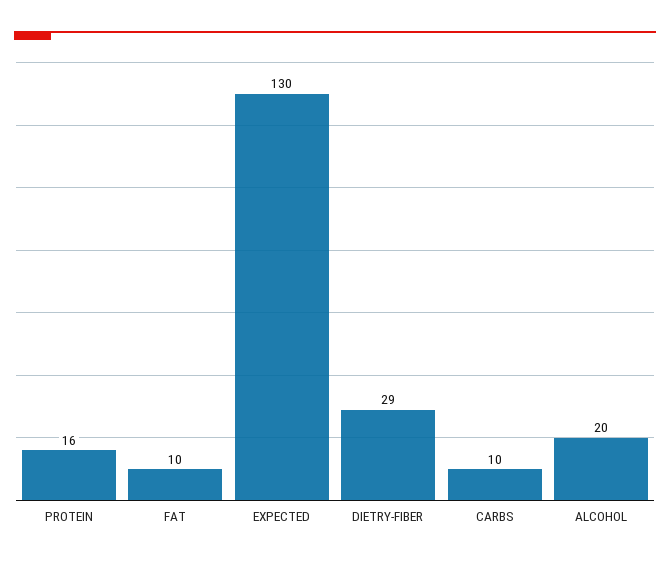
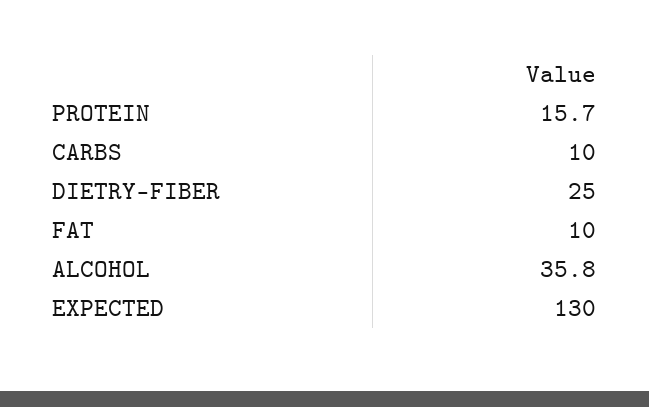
DIETRY-FIBER: 29 -> 25
ALCOHOL: 20 -> 35.8

